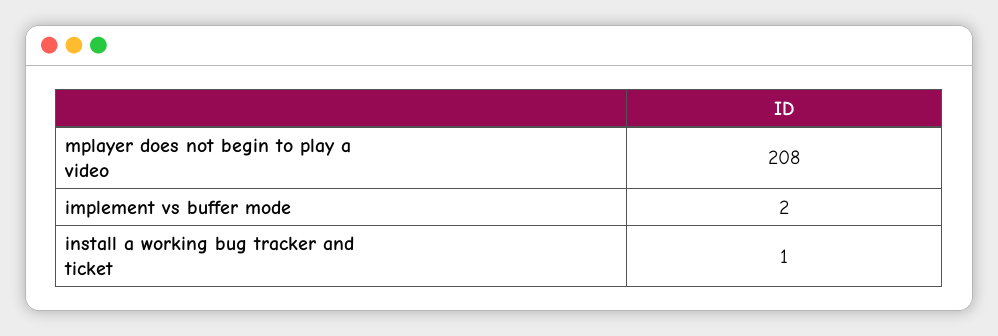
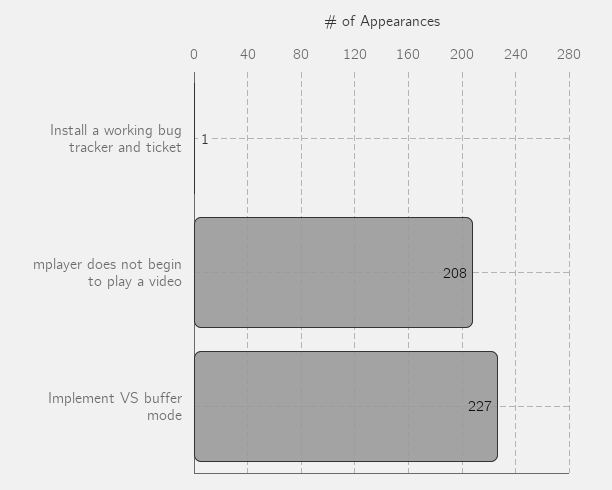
implement vs buffer mode: 2 -> 227

